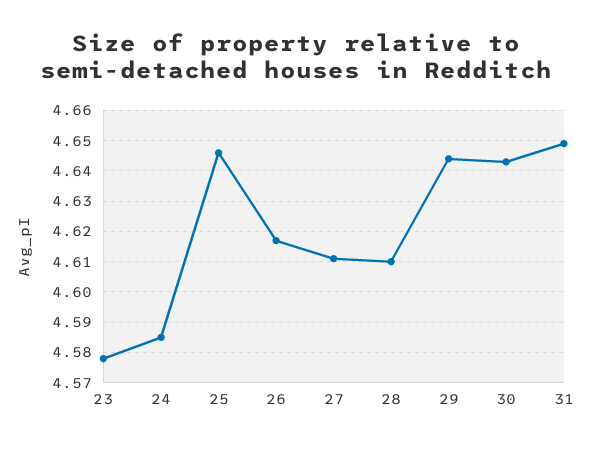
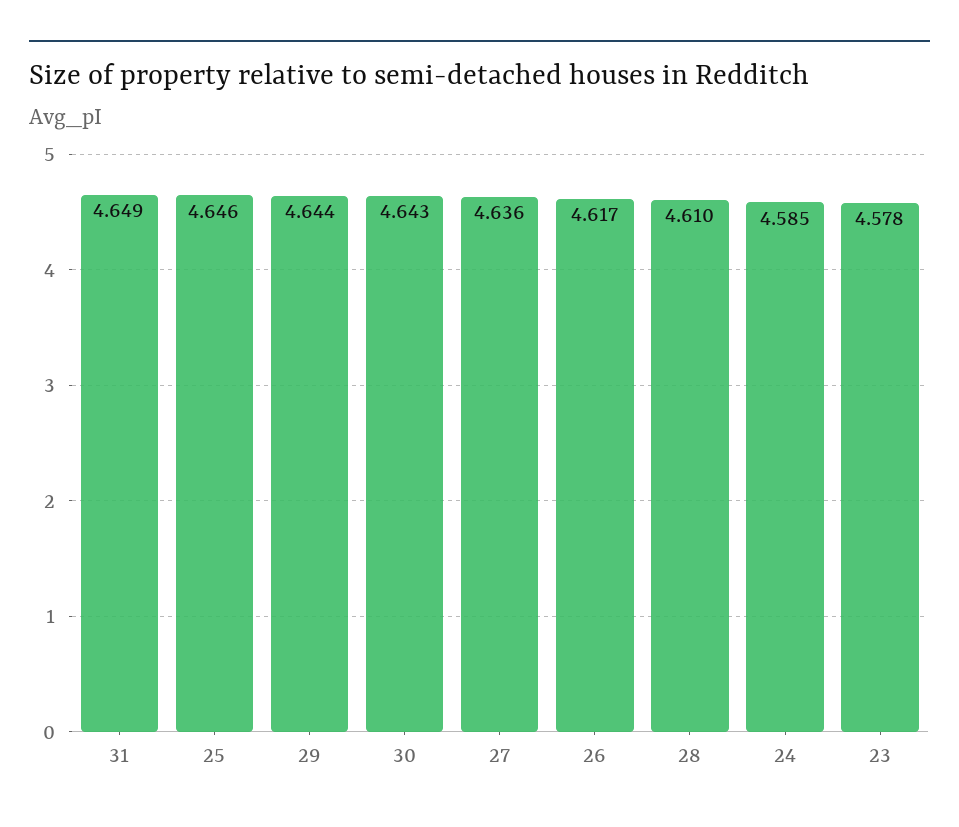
27: 4.61 -> 4.636

